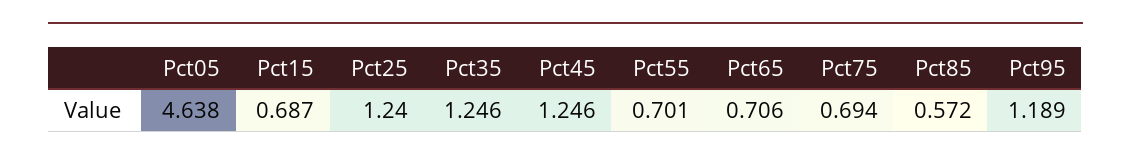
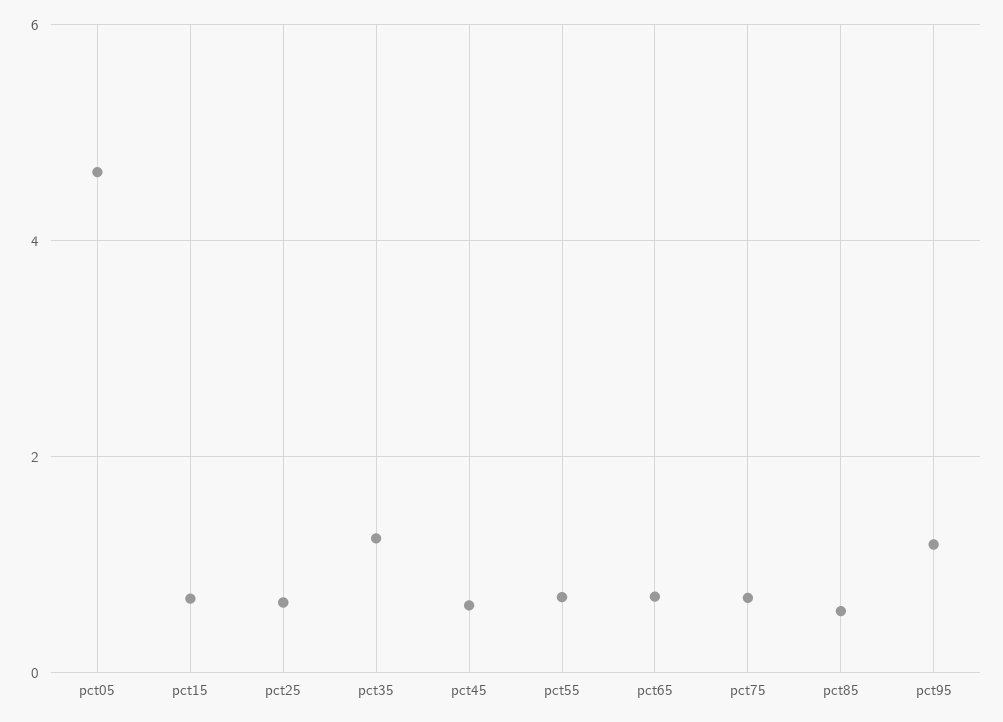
Pct25: 1.24 -> 0.6
Pct45: 1.246 -> 0.6

